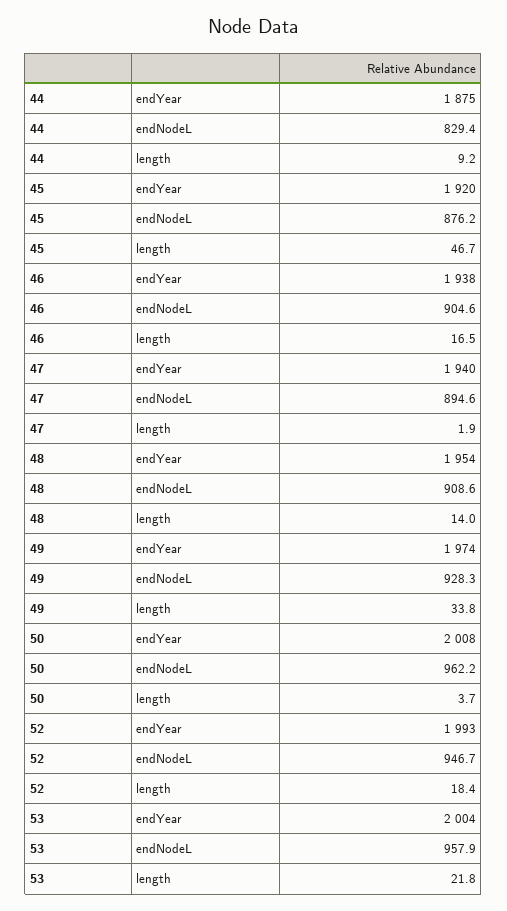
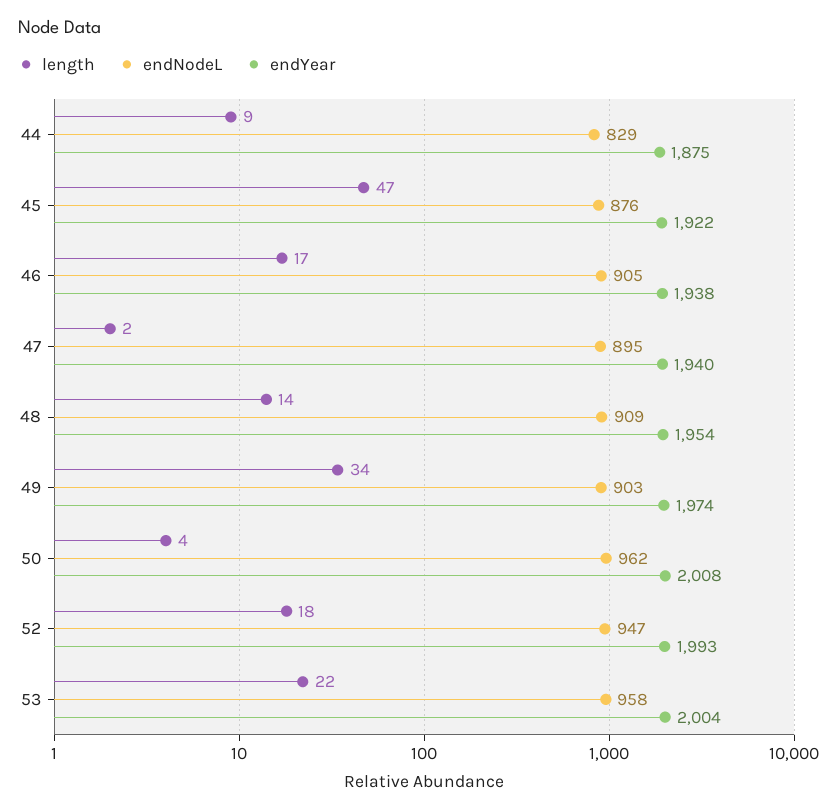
endYear, 45: 1920 -> 1922
endNodeL, 49: 928.3 -> 903

